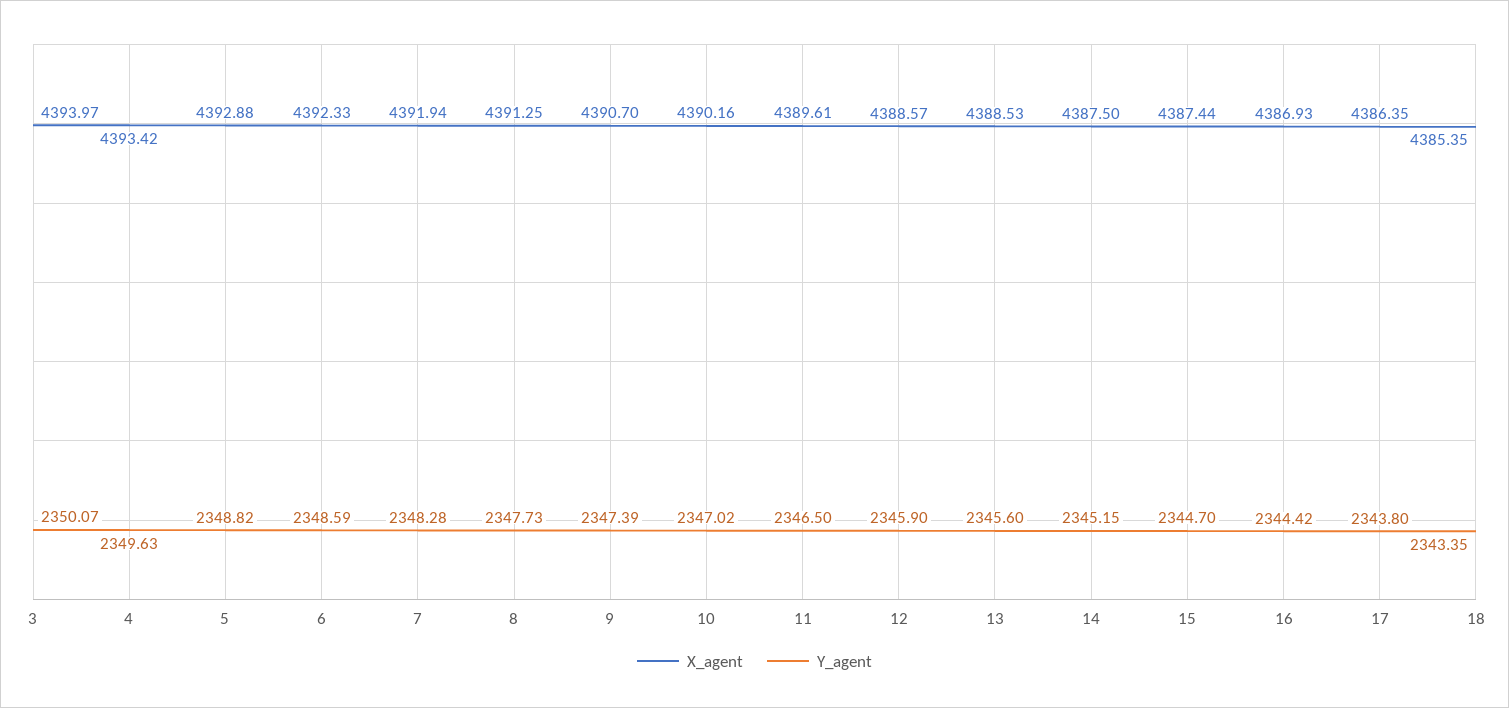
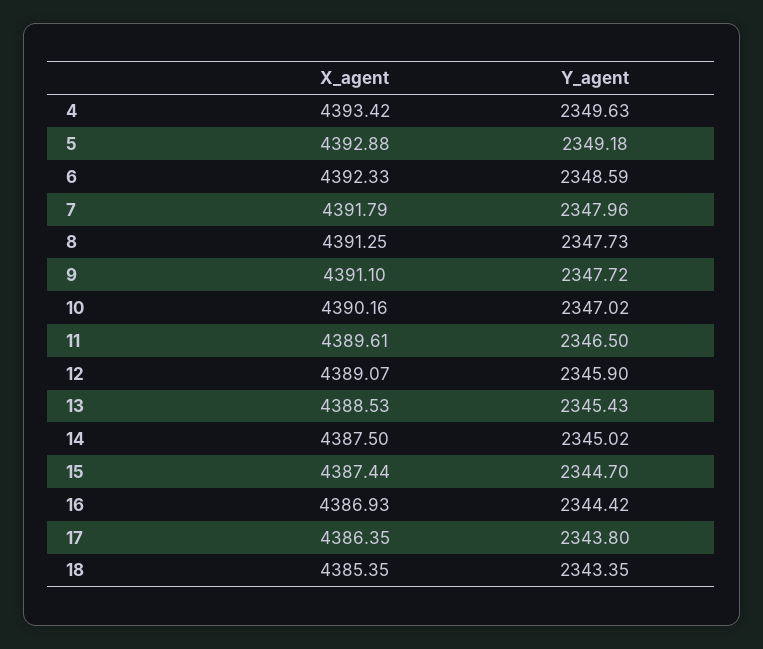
X_agent, 3: 4393.97 -> none
Y_agent, 3: 2350.07 -> none
Y_agent, 5: 2348.82 -> 2349.18
X_agent, 7: 4391.94 -> 4391.79
Y_agent, 7: 2348.28 -> 2347.96
X_agent, 9: 4390.7 -> 4391.1
Y_agent, 9: 2347.39 -> 2347.72
X_agent, 12: 4388.57 -> 4389.07
Y_agent, 13: 2345.6 -> 2345.43
Y_agent, 14: 2345.15 -> 2345.02

